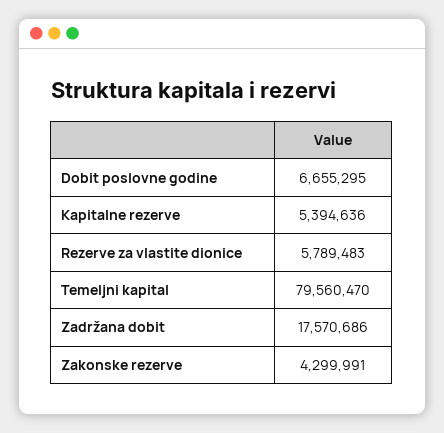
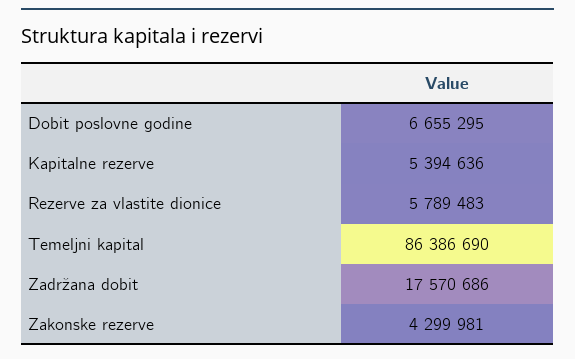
Temeljni kapital: 79560470 -> 86386690
Zakonske rezerve: 4299991 -> 4299981

